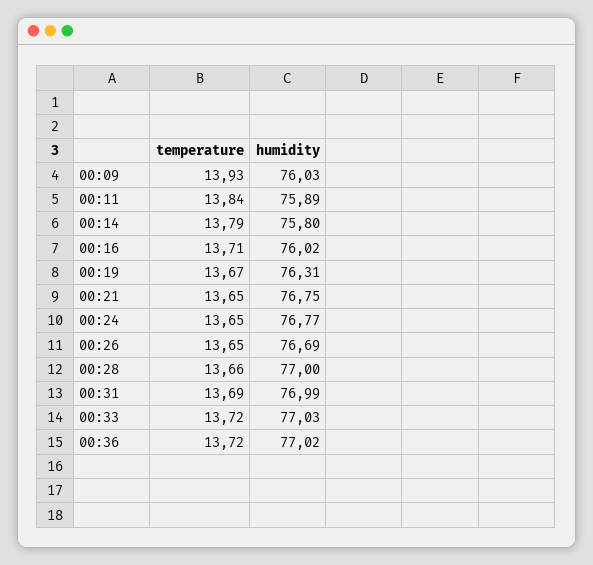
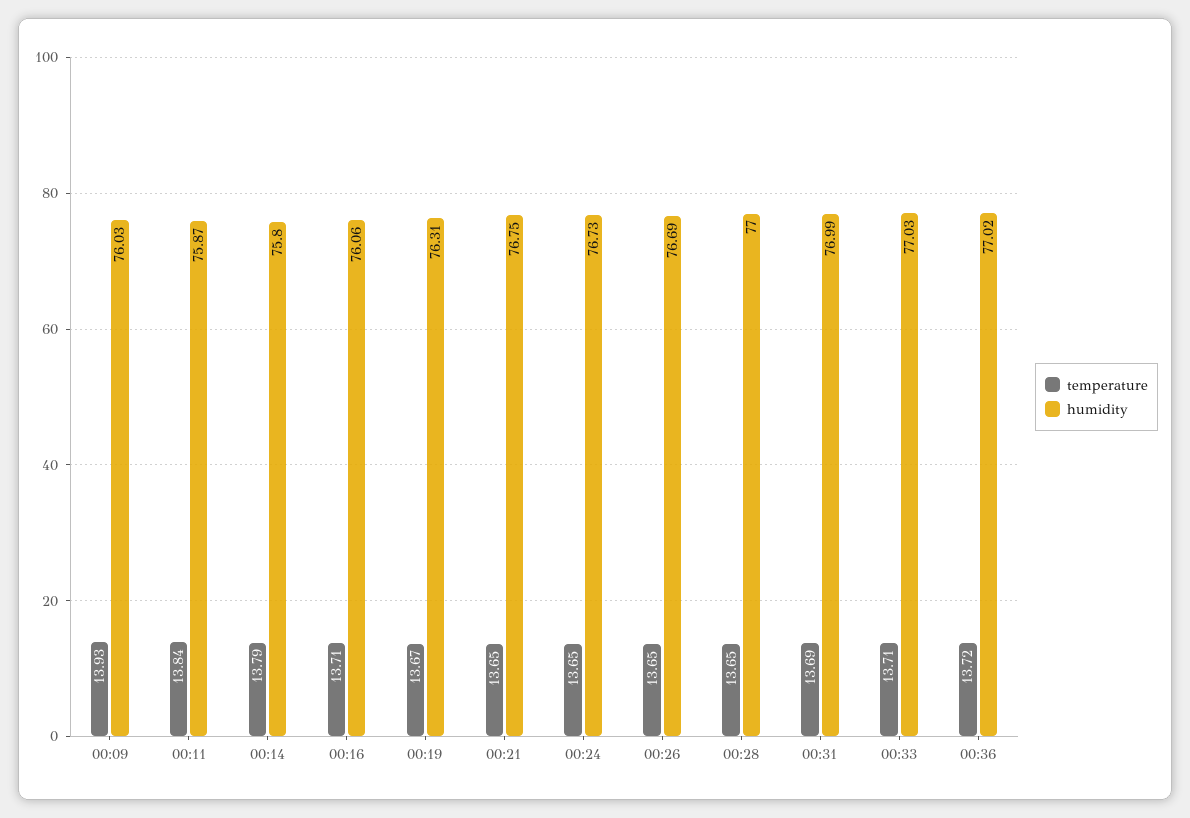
humidity, 00:11: 75.89 -> 75.87
humidity, 00:16: 76.02 -> 76.06
humidity, 00:24: 76.77 -> 76.73
temperature, 00:28: 13.66 -> 13.65
temperature, 00:33: 13.72 -> 13.71

